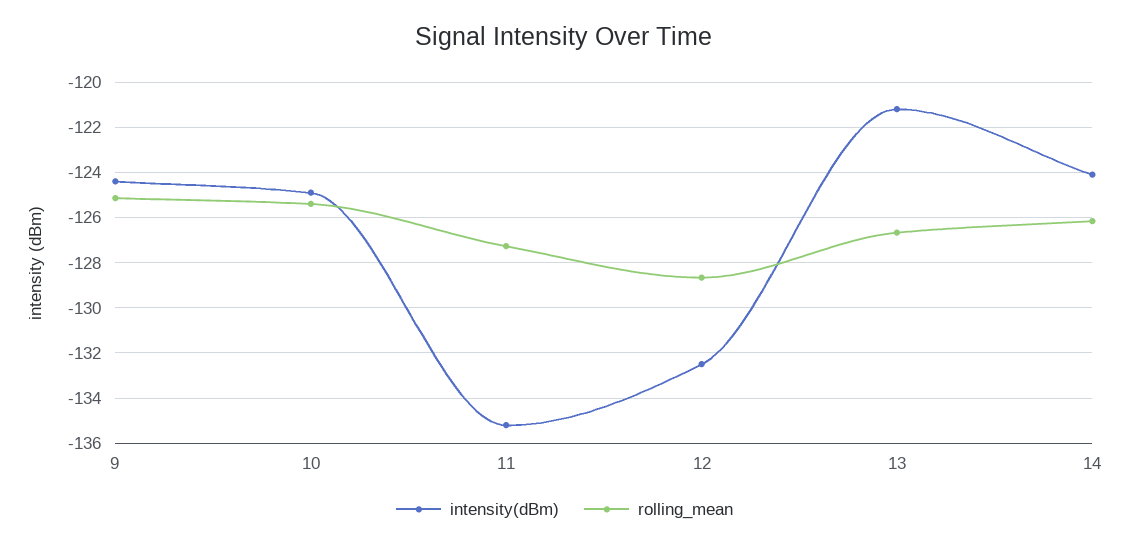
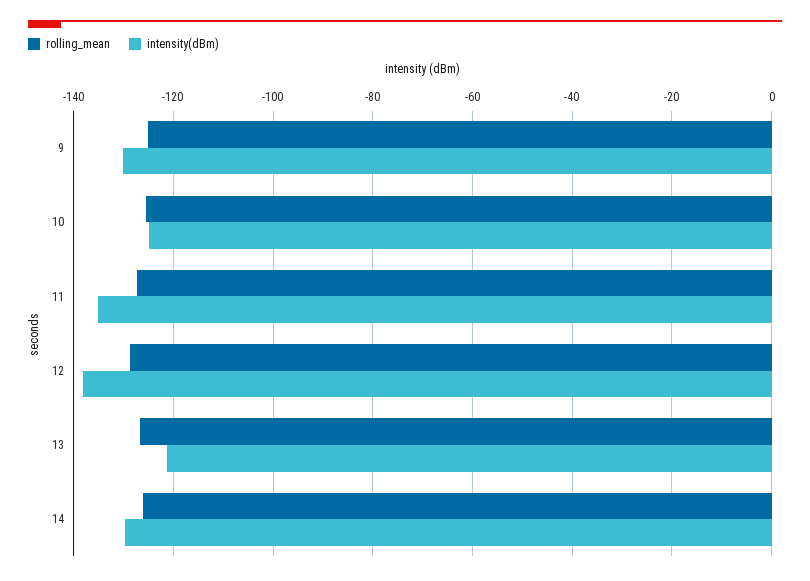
intensity(dBm), 9: -124.5 -> -130
intensity(dBm), 12: -132.5 -> -138
intensity(dBm), 14: -124 -> -130

